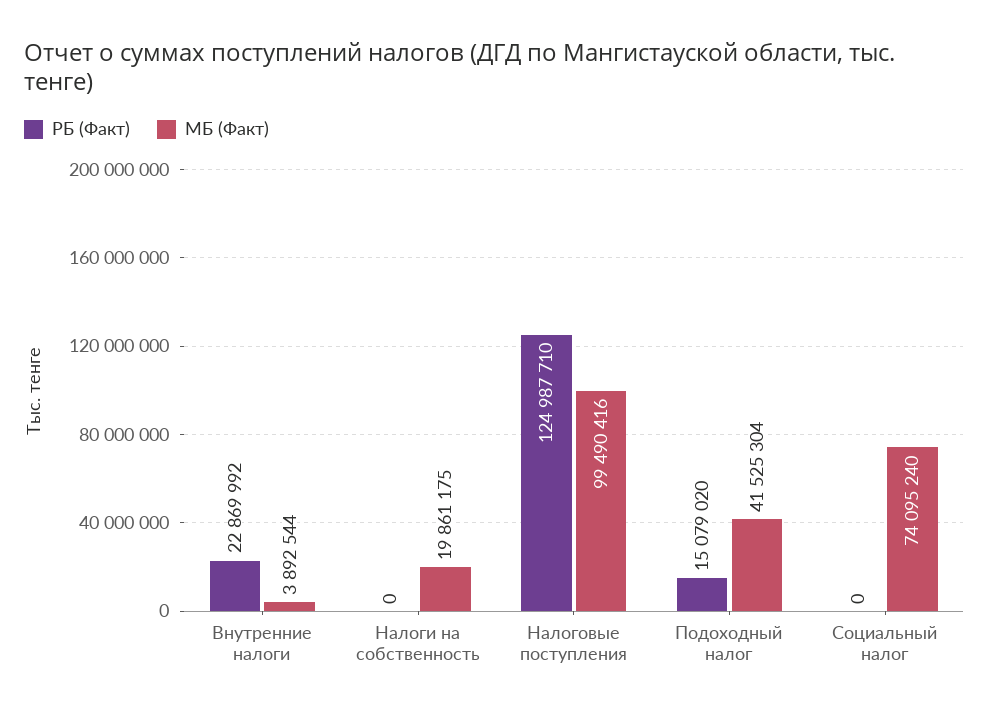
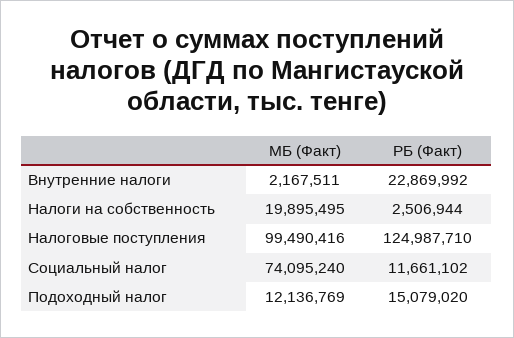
МБ (Факт), Внутренние налоги: 3892544 -> 2167511
РБ (Факт), Налоги на собственность: 0 -> 2506944
МБ (Факт), Налоги на собственность: 19861175 -> 19895495
МБ (Факт), Подоходный налог: 41525304 -> 12136769
РБ (Факт), Социальный налог: 0 -> 11661102

